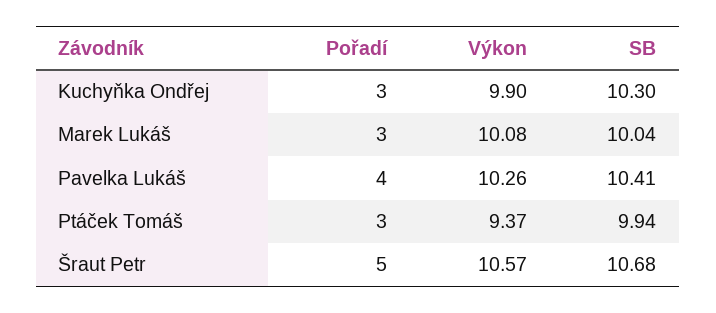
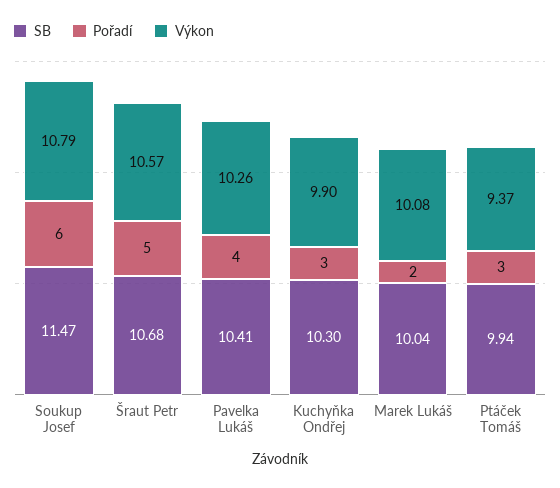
Pořadí, Marek Lukáš: 3 -> 2
SB, Soukup Josef: none -> 11.47
Pořadí, Soukup Josef: none -> 6
Výkon, Soukup Josef: none -> 10.79

